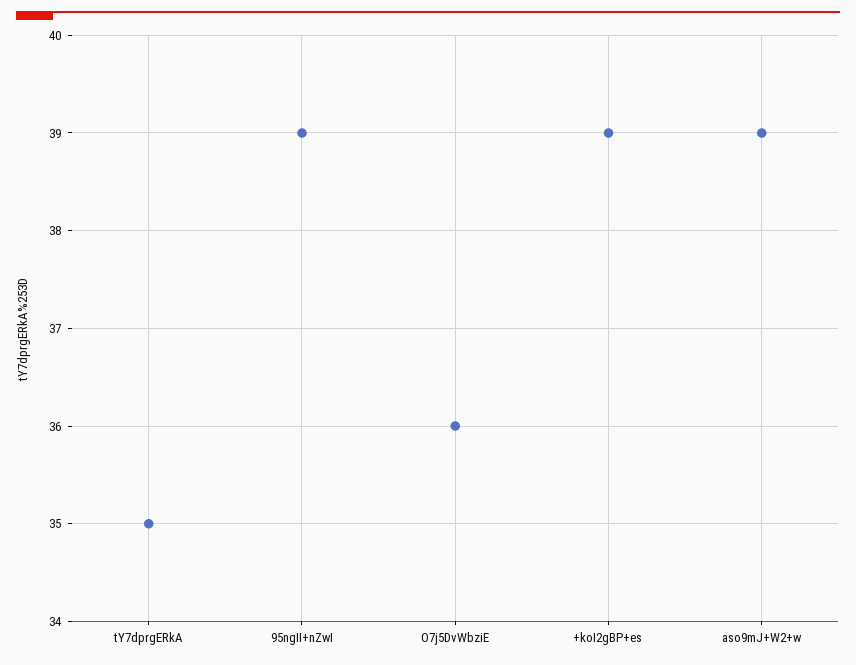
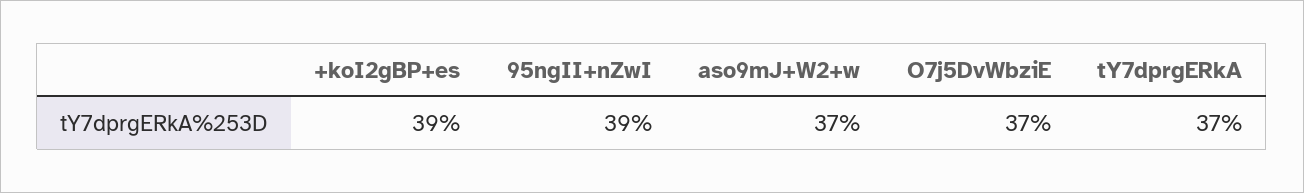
tY7dprgERkA: 35 -> 37
O7j5DvWbziE: 36 -> 37
aso9mJ+W2+w: 39 -> 37

